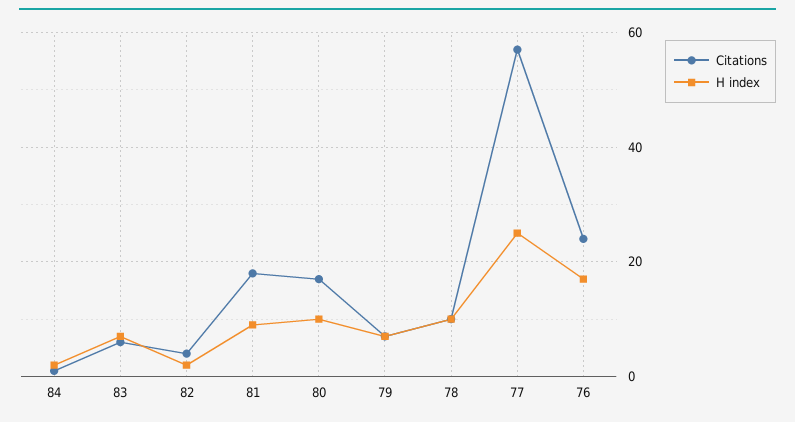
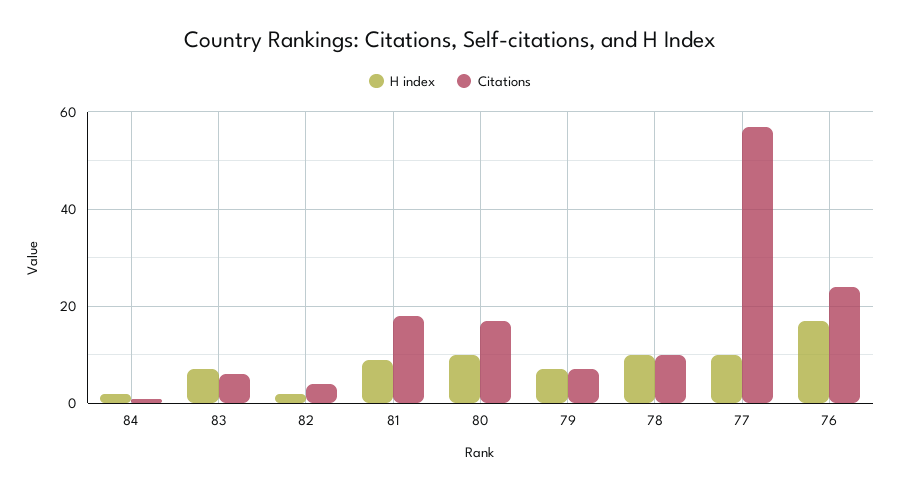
H index, 77: 25 -> 10

